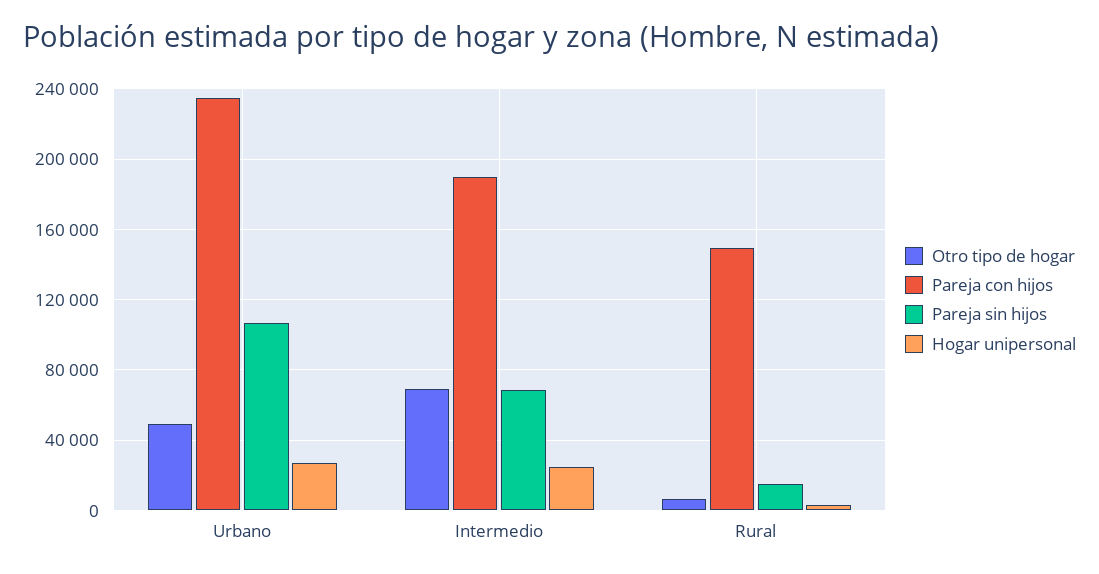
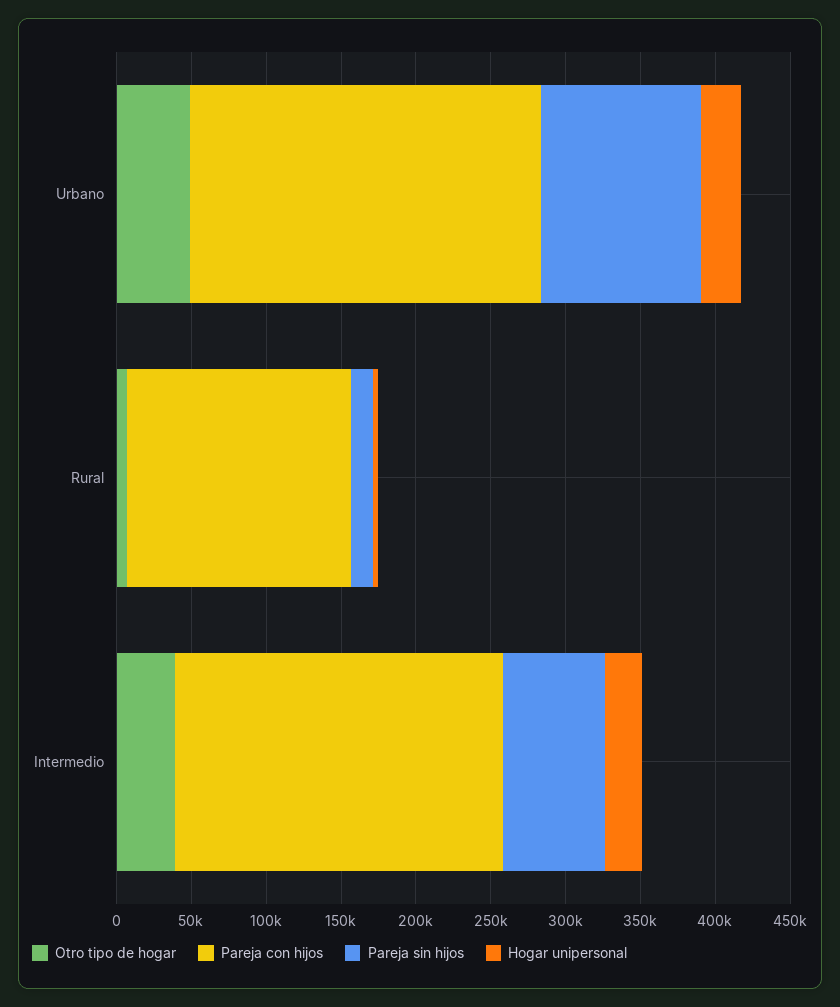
Otro tipo de hogar, Intermedio: 70000 -> 40000
Pareja con hijos, Intermedio: 190000 -> 220000

